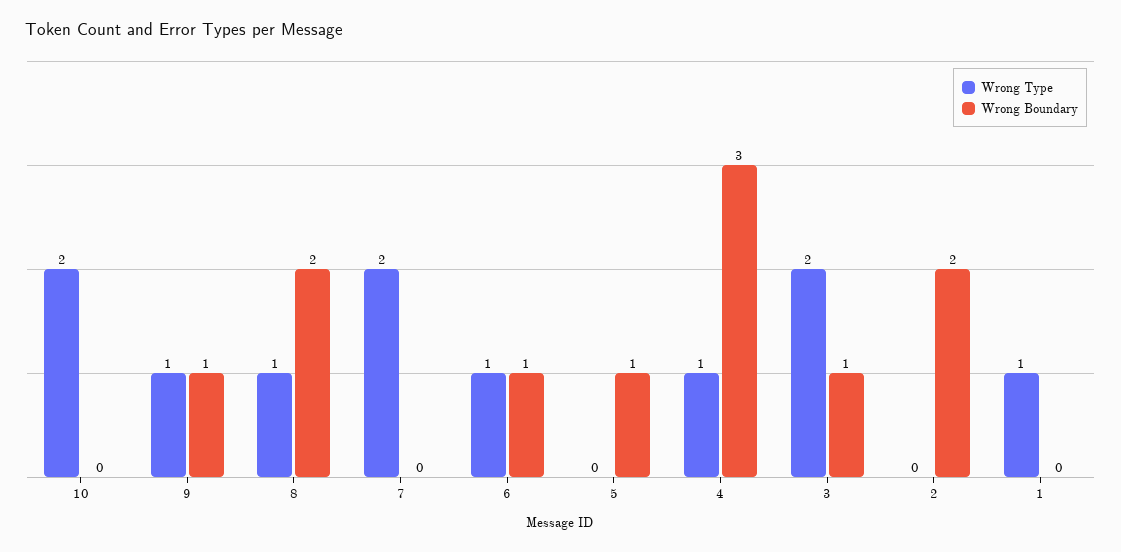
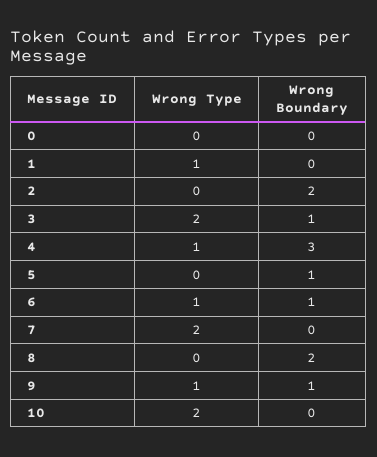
Wrong Type, 8: 1 -> 0
Wrong Type, 0: none -> 0
Wrong Boundary, 0: none -> 0

